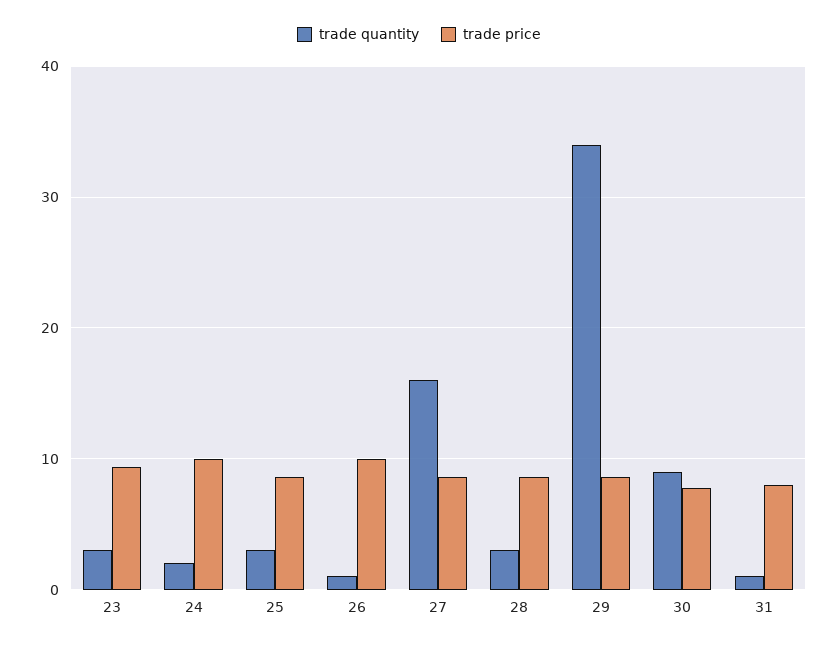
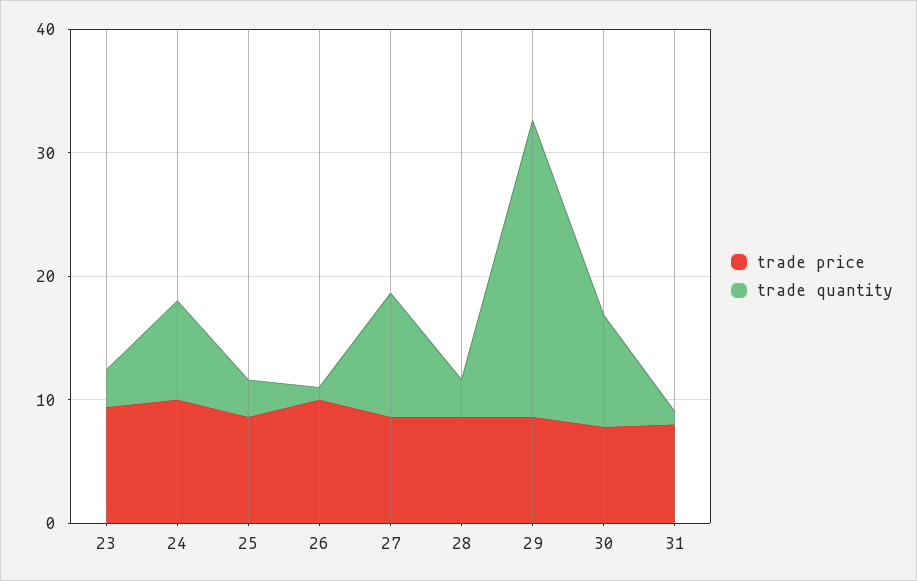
trade quantity, 24: 2 -> 8
trade quantity, 27: 16 -> 10
trade quantity, 29: 34 -> 24

